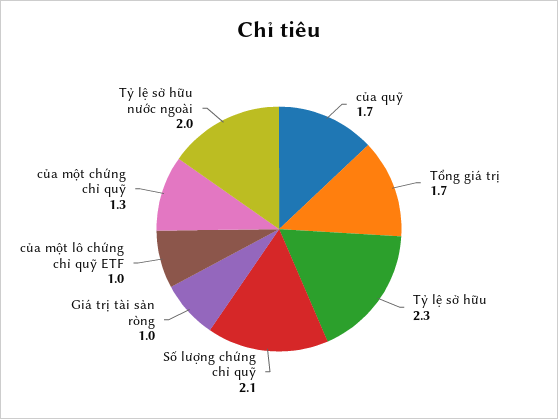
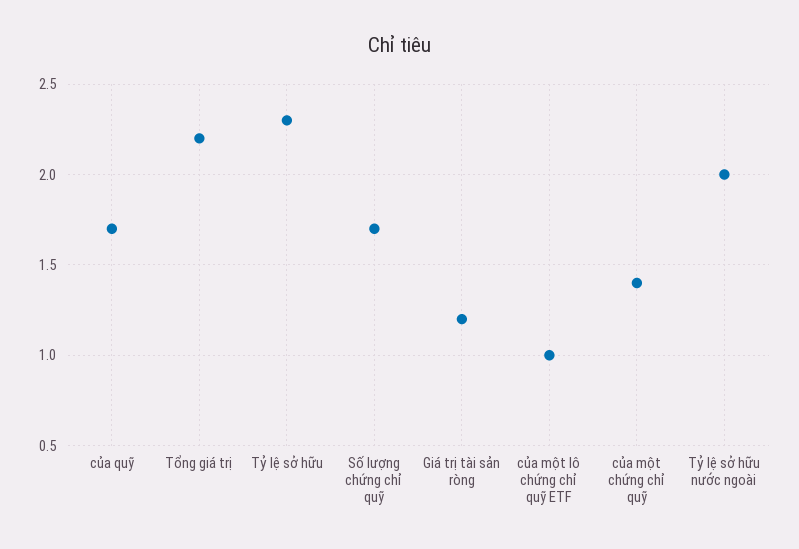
Tổng giá trị: 1.7 -> 2.2
Số lượng chứng chỉ quỹ: 2.1 -> 1.7
Giá trị tài sản ròng: 1 -> 1.2
của một chứng chỉ quỹ: 1.3 -> 1.4

